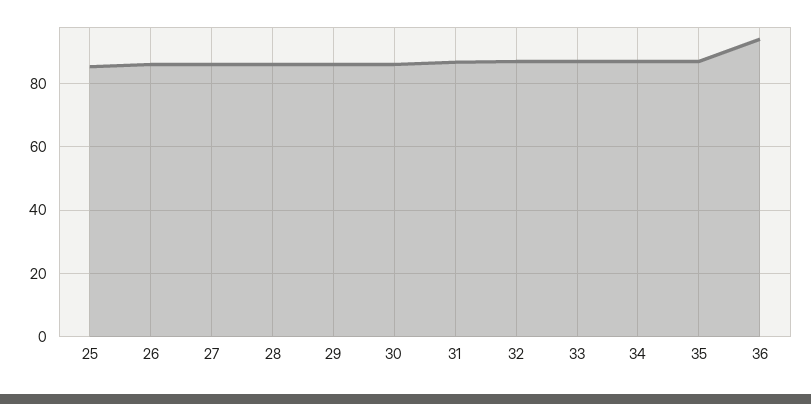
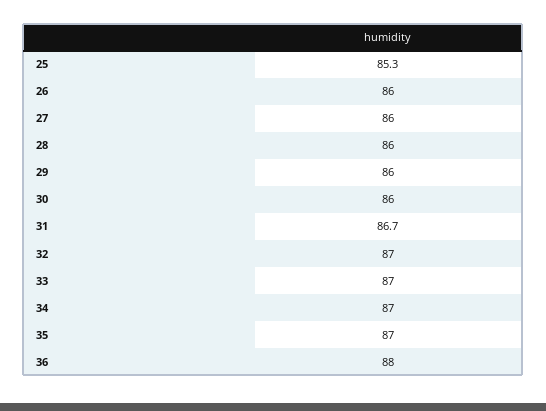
36: 94 -> 88

